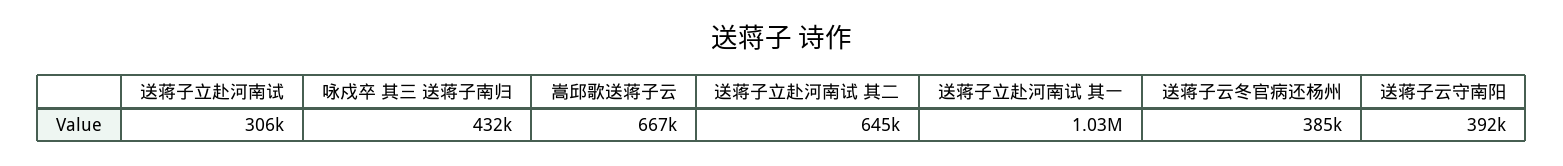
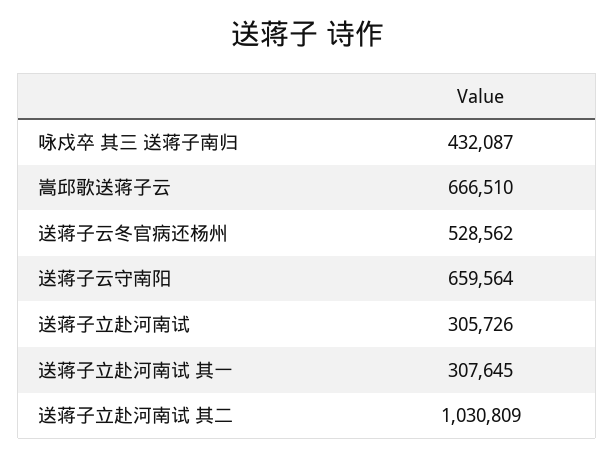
送蒋子立赴河南试 其二: 645000 -> 1030809
送蒋子立赴河南试 其一: 1030000 -> 307645
送蒋子云冬官病还杨州: 385000 -> 528562
送蒋子云守南阳: 392000 -> 659564

